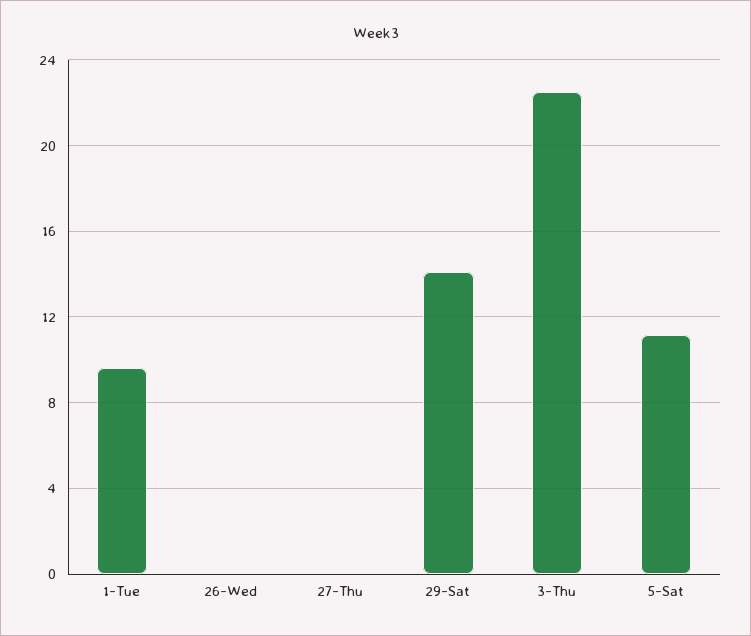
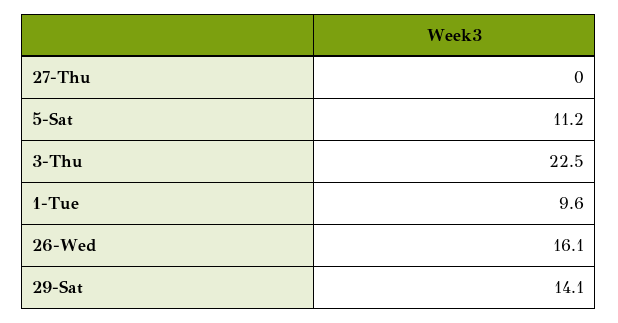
26-Wed: 0 -> 16.1

